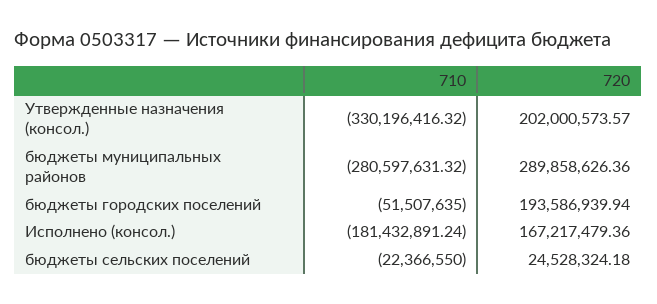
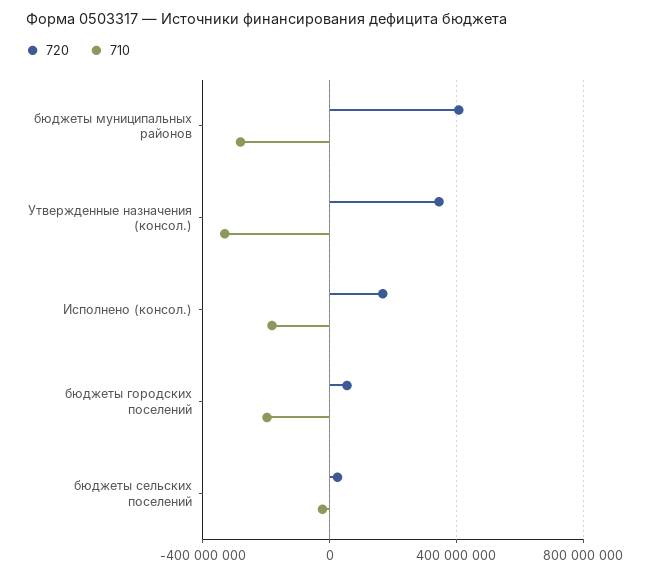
720, Утвержденные назначения (консол.): 202000573.57 -> 350000000
720, бюджеты муниципальных районов: 289858626.36 -> 400000000
710, бюджеты городских поселений: -51507635 -> -200000000
720, бюджеты городских поселений: 193586939.94 -> 50000000

